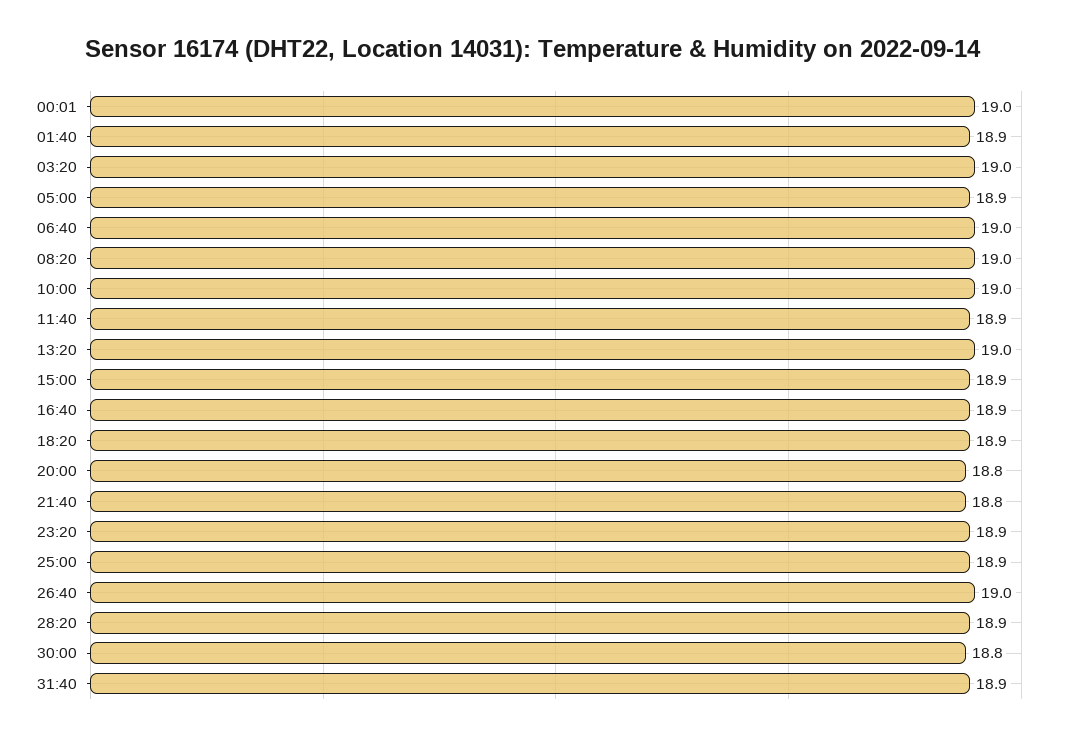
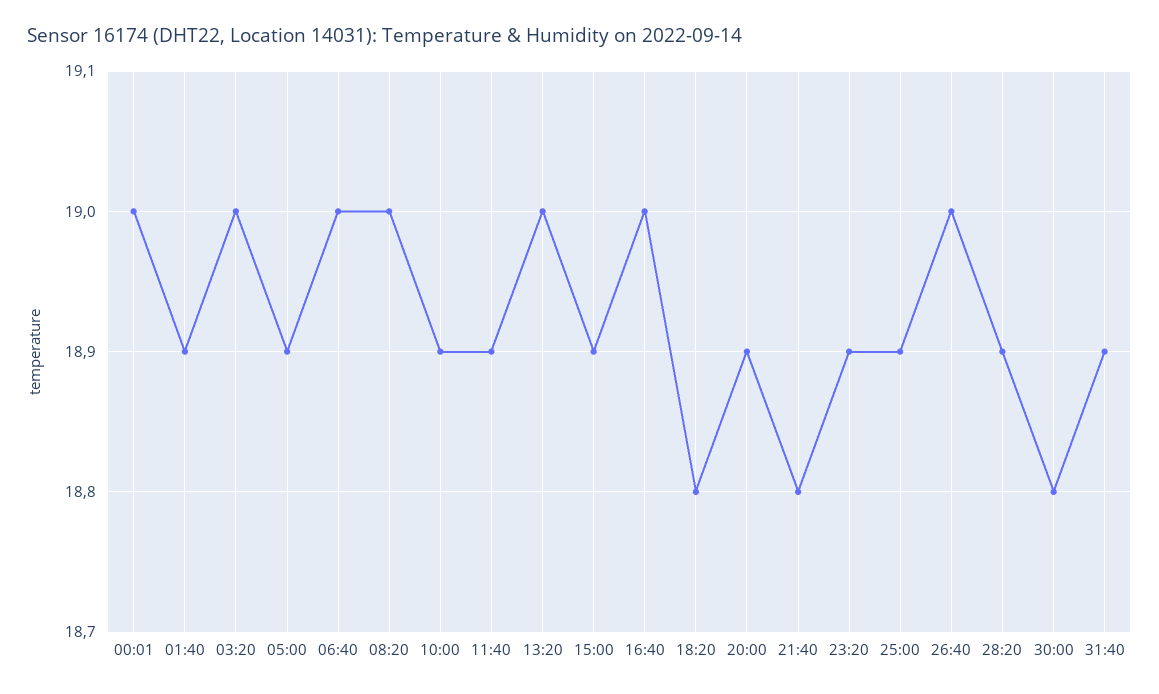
10:00: 19 -> 18.9
16:40: 18.9 -> 19
18:20: 18.9 -> 18.8
20:00: 18.8 -> 18.9

